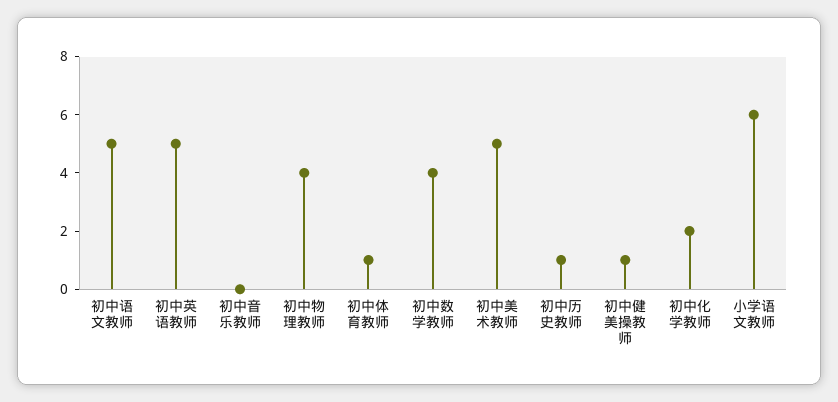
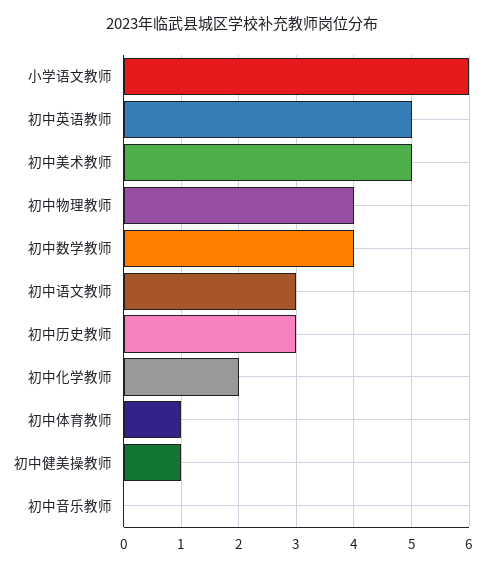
初中语文教师: 5 -> 3
初中历史教师: 1 -> 3

